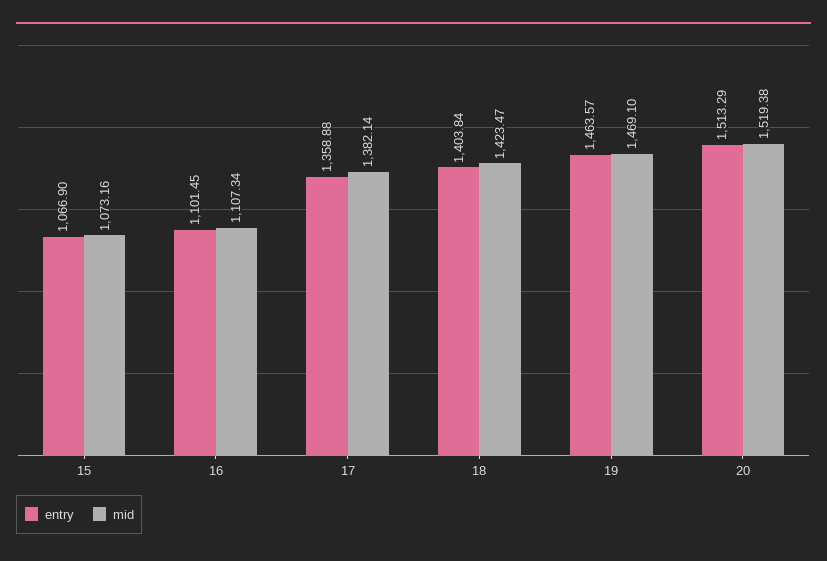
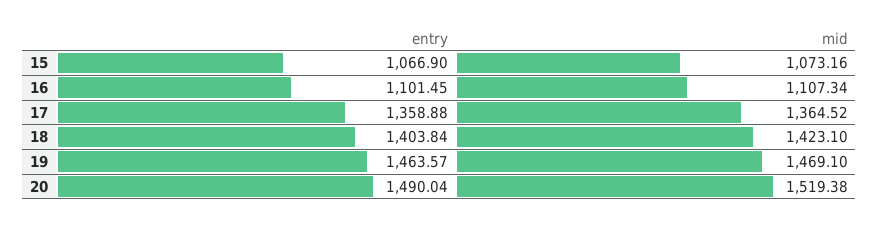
mid, 17: 1382.14 -> 1364.52
mid, 18: 1423.47 -> 1423.1
entry, 20: 1513.29 -> 1490.04

